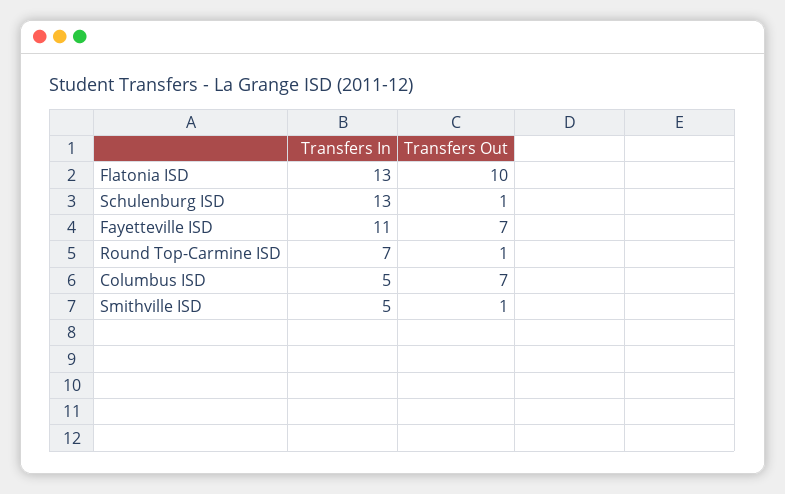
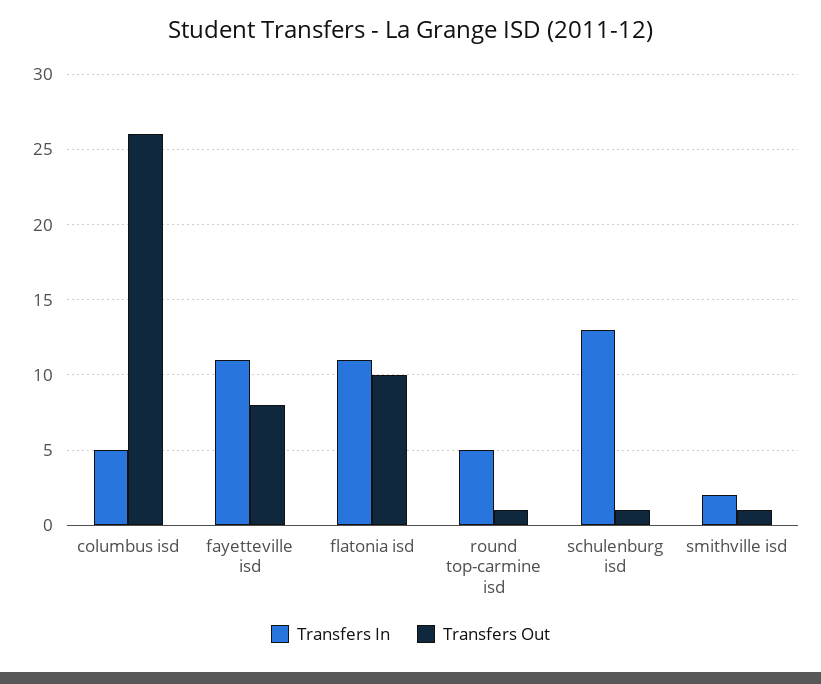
Transfers In, Flatonia ISD: 13 -> 11
Transfers Out, Fayetteville ISD: 7 -> 8
Transfers In, Round Top-Carmine ISD: 7 -> 5
Transfers Out, Columbus ISD: 7 -> 26
Transfers In, Smithville ISD: 5 -> 2

